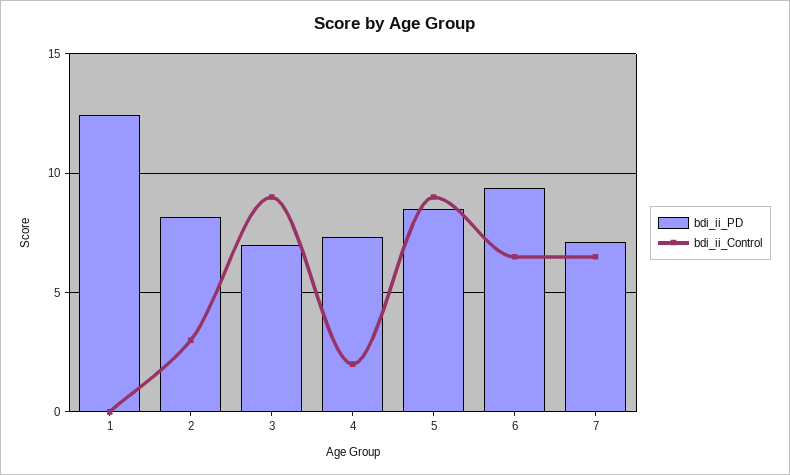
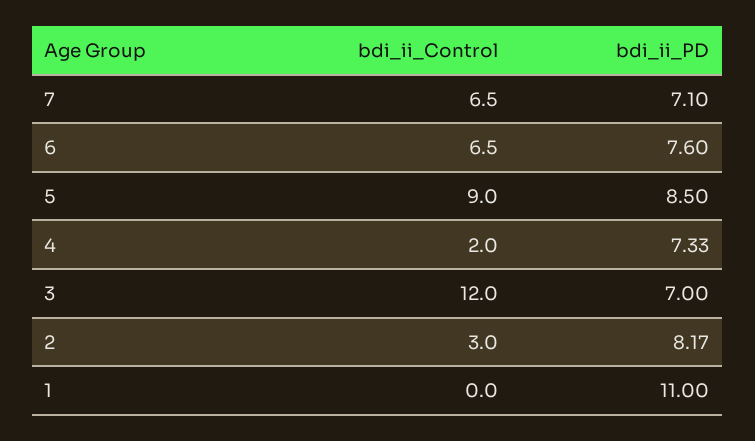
bdi_ii_PD, 1: 12.5 -> 11
bdi_ii_Control, 3: 9 -> 12
bdi_ii_PD, 6: 9.5 -> 7.6

